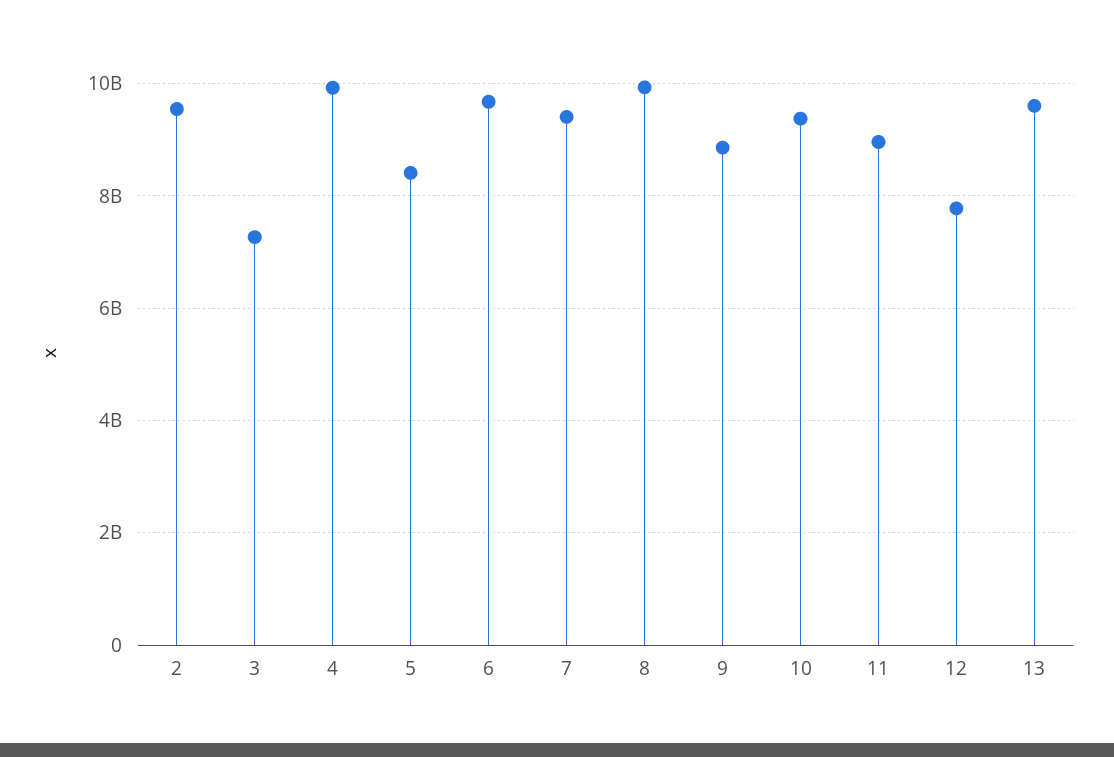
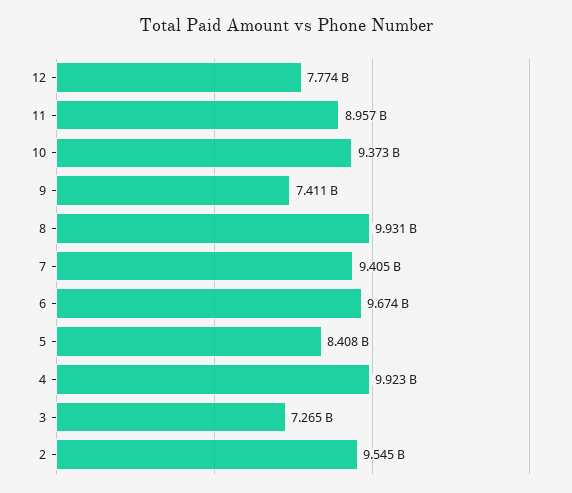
9: 8800000000 -> 7411000000
13: 9600000000 -> none

